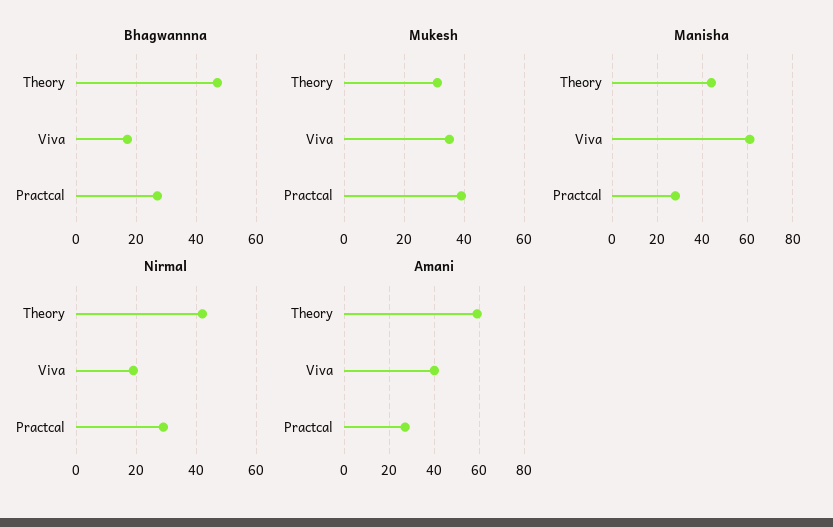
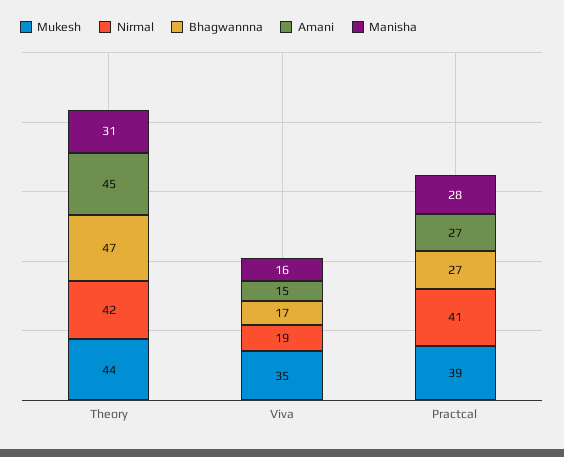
Mukesh, Theory: 30 -> 44
Manisha, Theory: 45 -> 31
Manisha, Viva: 60 -> 16
Nirmal, Practcal: 30 -> 41
Amani, Theory: 60 -> 45
Amani, Viva: 40 -> 15

